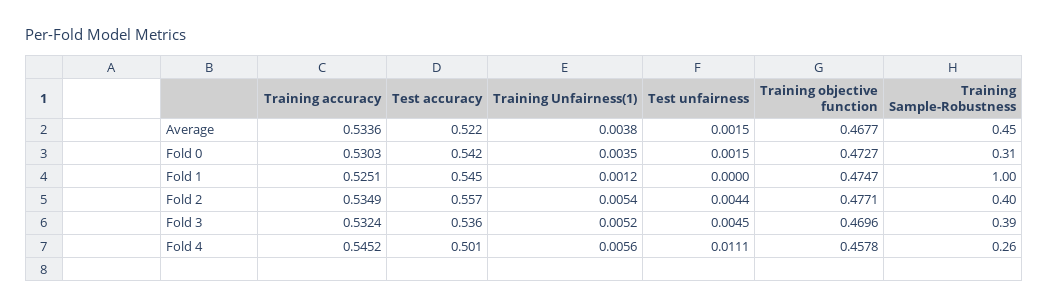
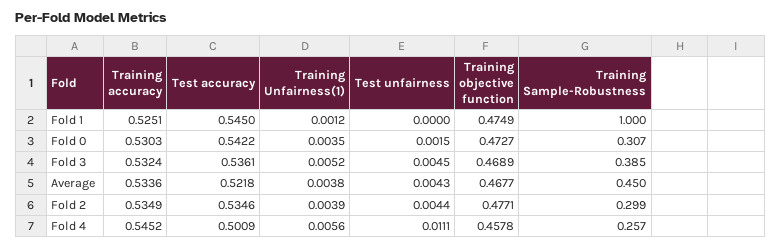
Test unfairness, Average: 0.0015 -> 0.0043
Training objective function, Fold 1: 0.4747 -> 0.4749
Test accuracy, Fold 2: 0.557 -> 0.5346
Training Unfairness(1), Fold 2: 0.0054 -> 0.0039
Training Sample-Robustness, Fold 2: 0.4 -> 0.299
Training objective function, Fold 3: 0.4696 -> 0.4689

